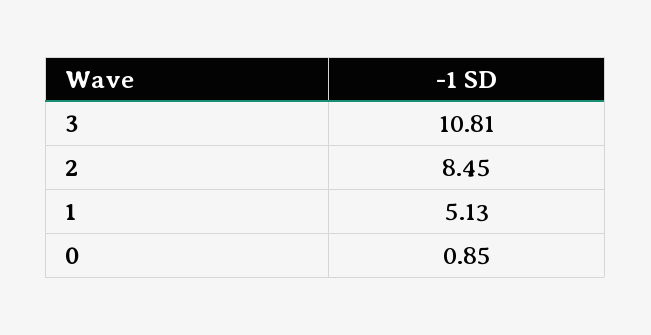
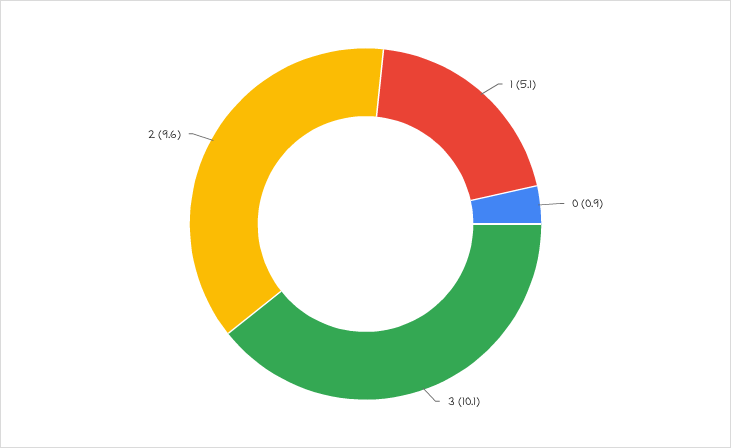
3: 10.81 -> 10.1
2: 8.45 -> 9.6

